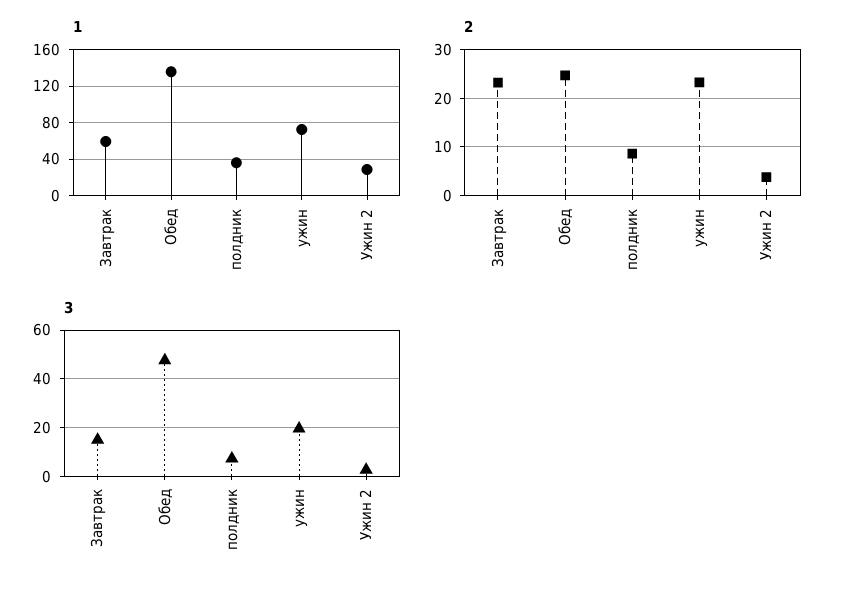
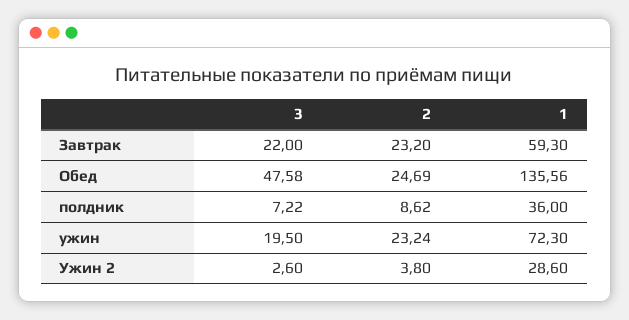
3, Завтрак: 15 -> 22

